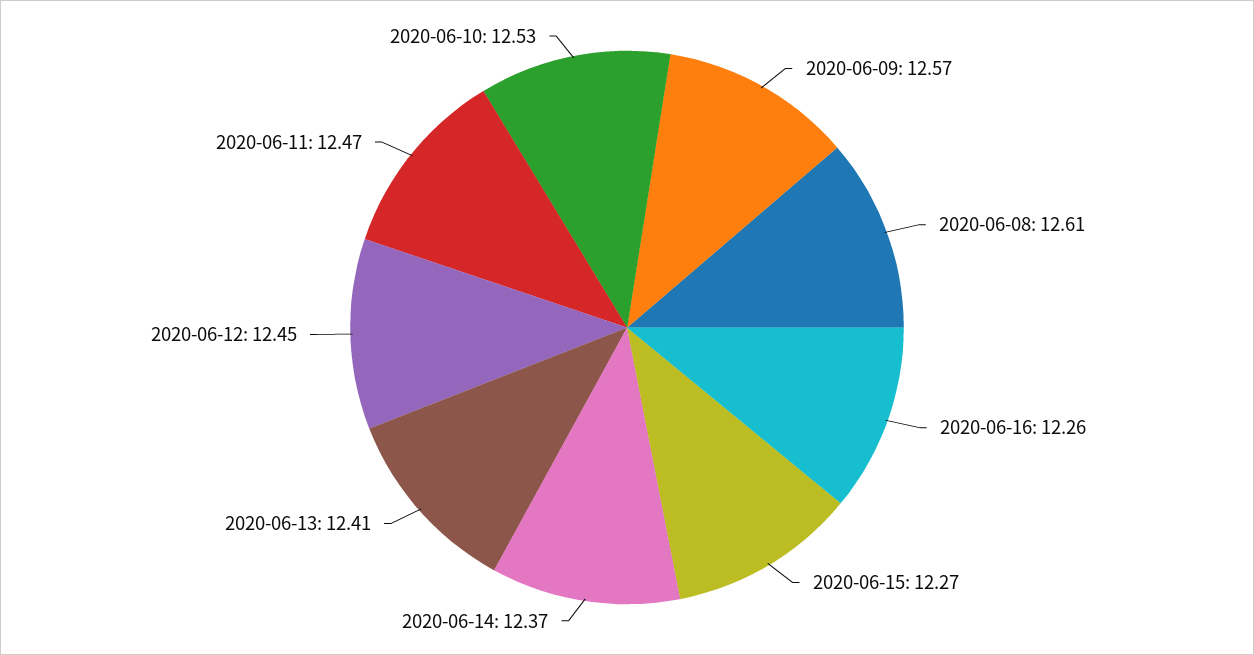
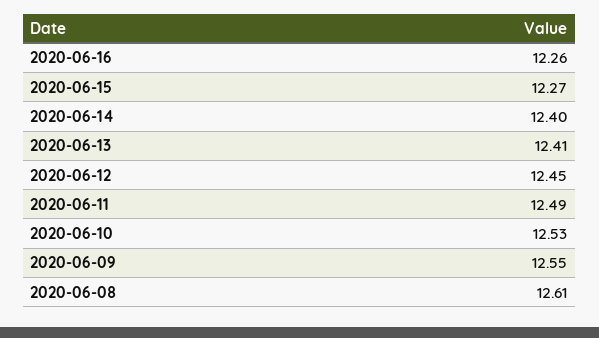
2020-06-09: 12.57 -> 12.55
2020-06-14: 12.37 -> 12.4
2020-06-11: 12.47 -> 12.49

